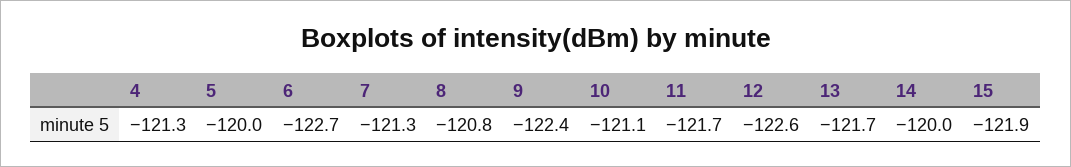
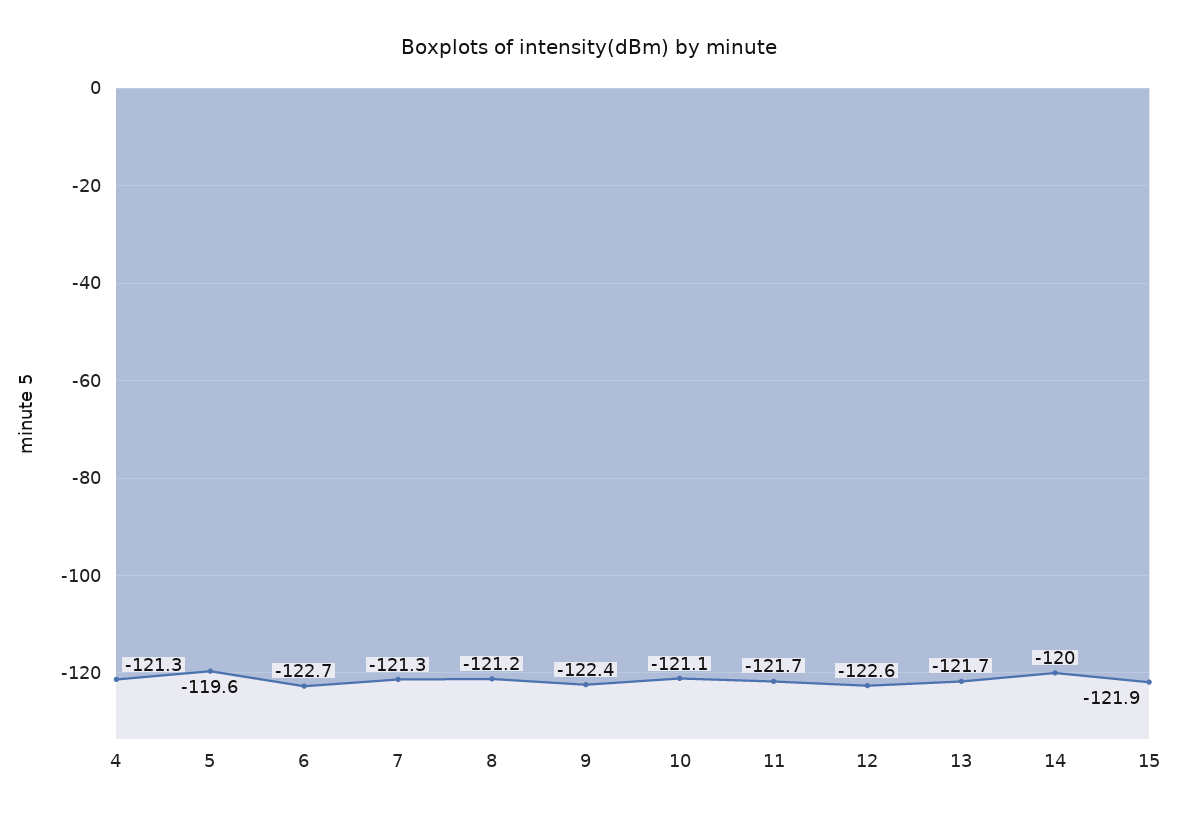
5: -120 -> -119.6
8: -120.8 -> -121.2

